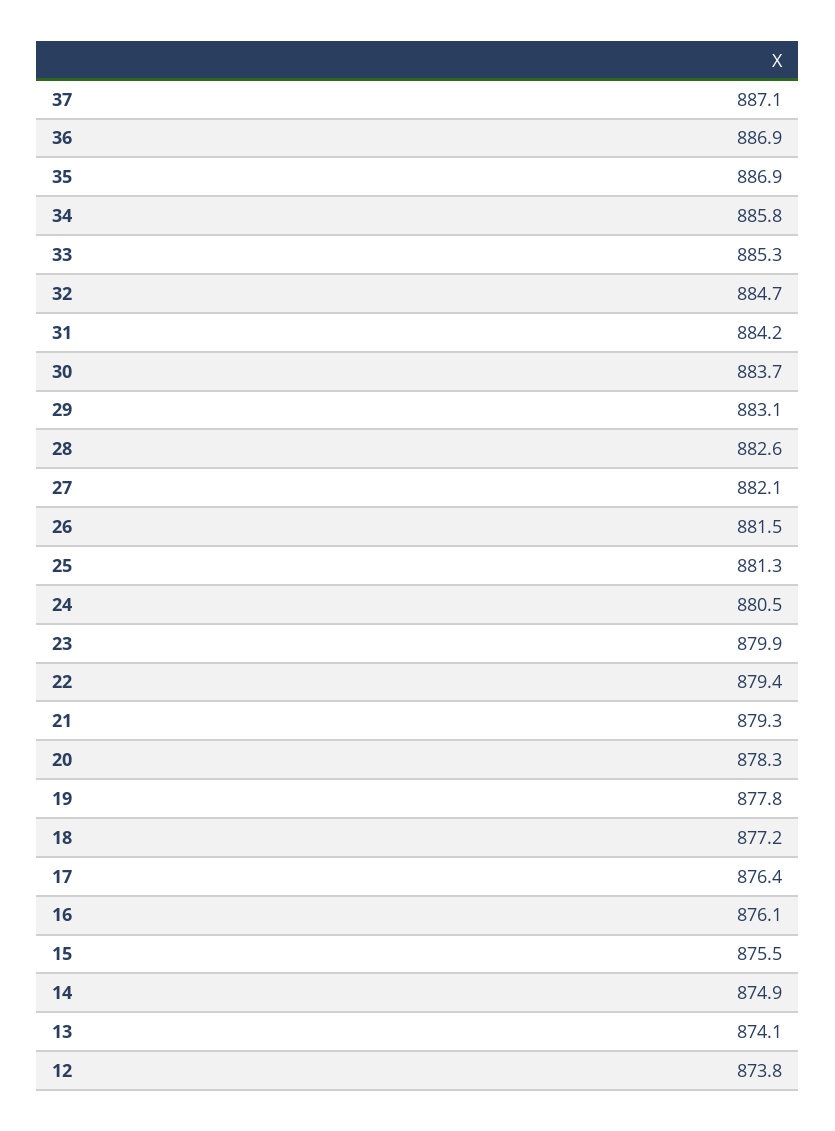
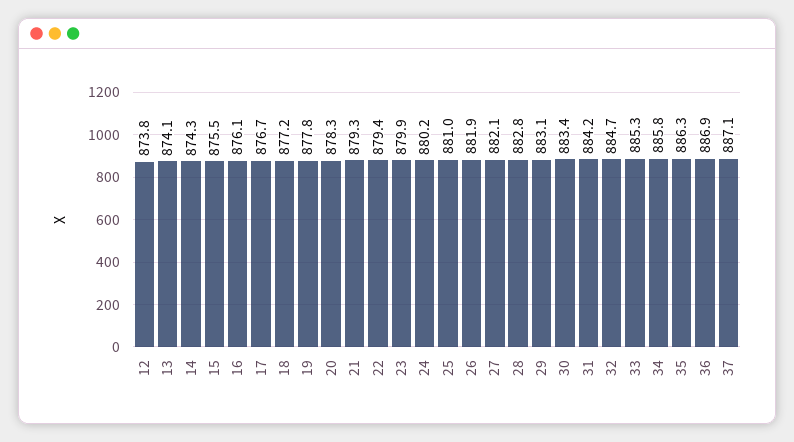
35: 886.9 -> 886.3
30: 883.7 -> 883.4
28: 882.6 -> 882.8
26: 881.5 -> 881.9
25: 881.3 -> 881
24: 880.5 -> 880.2
17: 876.4 -> 876.7
14: 874.9 -> 874.3

